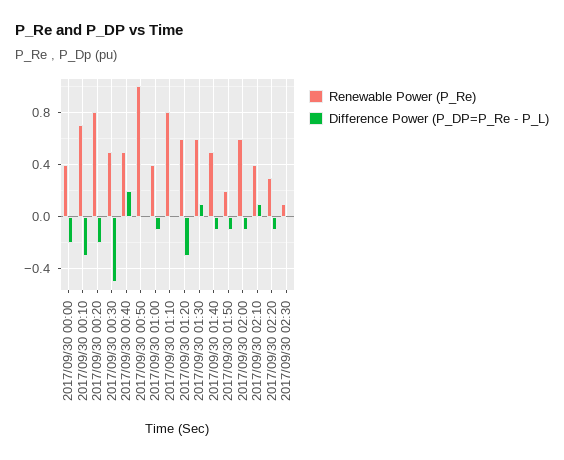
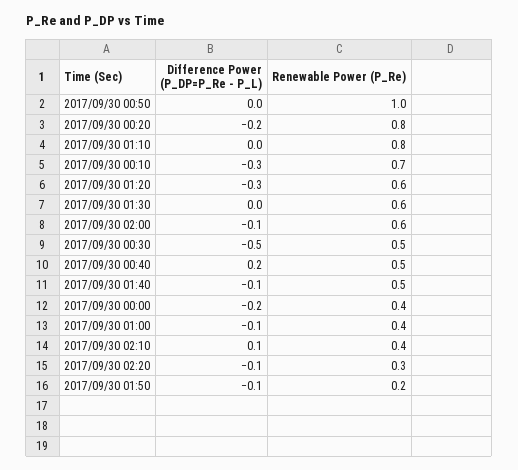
Difference Power (P_DP=P_Re - P_L), 2017/09/30 01:30: 0.1 -> 0
Renewable Power (P_Re), 2017/09/30 02:30: 0.1 -> none
Difference Power (P_DP=P_Re - P_L), 2017/09/30 02:30: 0 -> none

